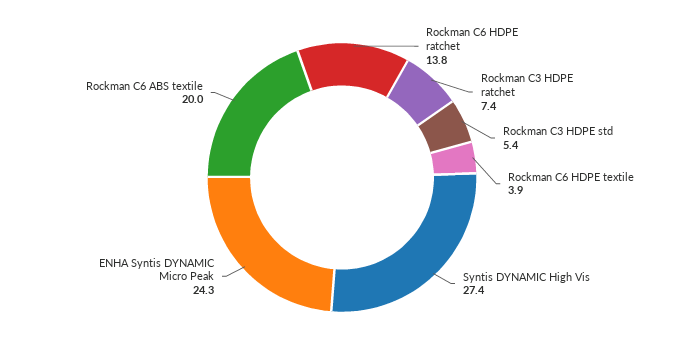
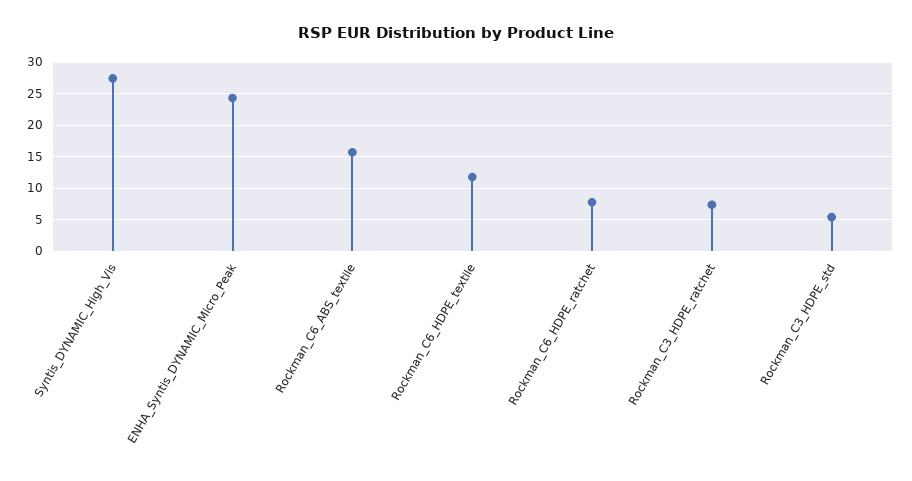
Rockman C6 HDPE ratchet: 13.8 -> 8
Rockman C6 HDPE textile: 3.9 -> 12
Rockman C6 ABS textile: 20 -> 16

